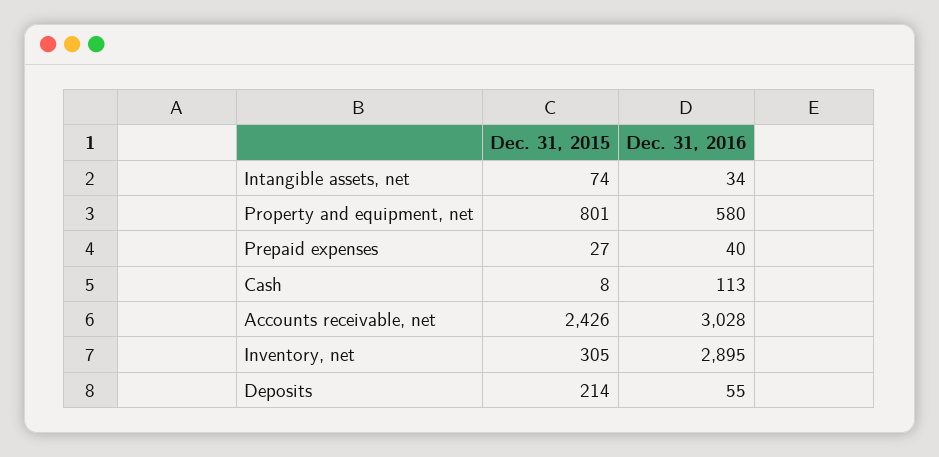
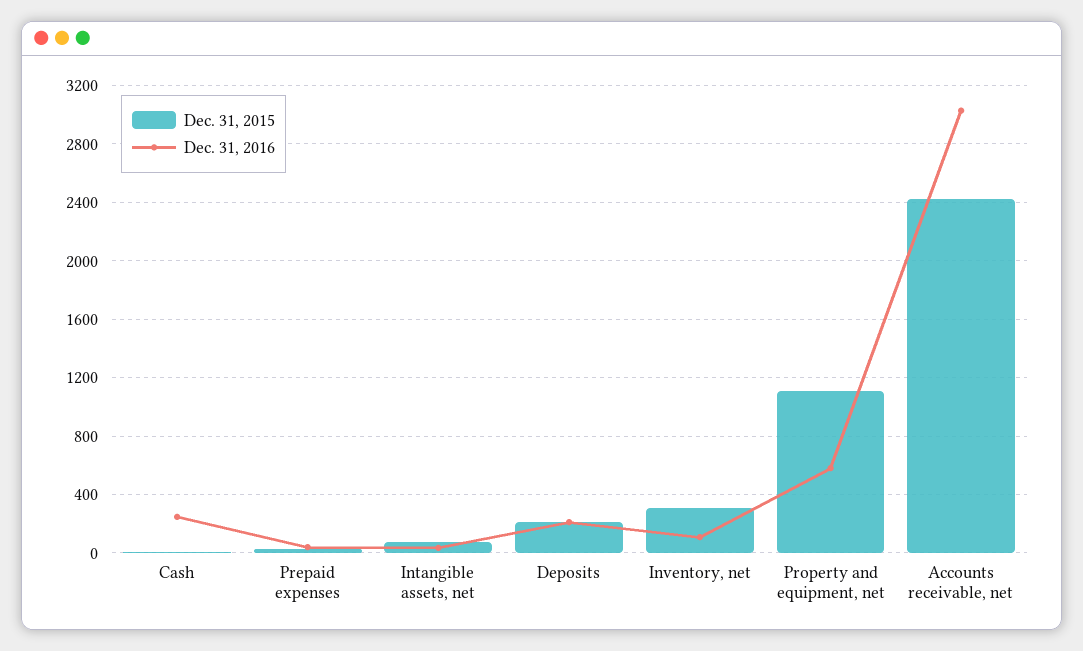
Dec. 31, 2015, Property and equipment, net: 801 -> 1100
Dec. 31, 2016, Cash: 113 -> 250
Dec. 31, 2016, Inventory, net: 2895 -> 100
Dec. 31, 2016, Deposits: 55 -> 200

